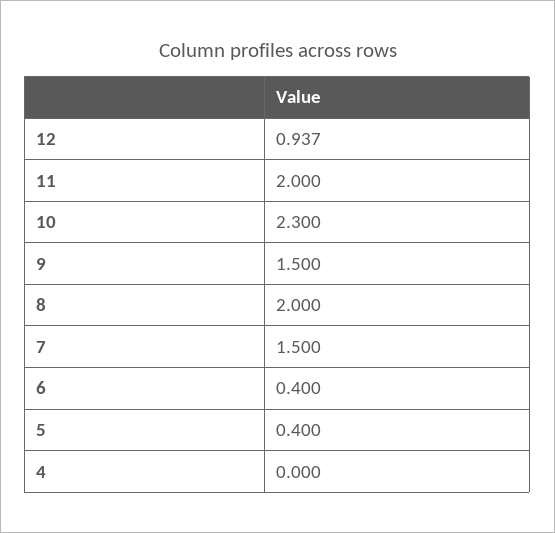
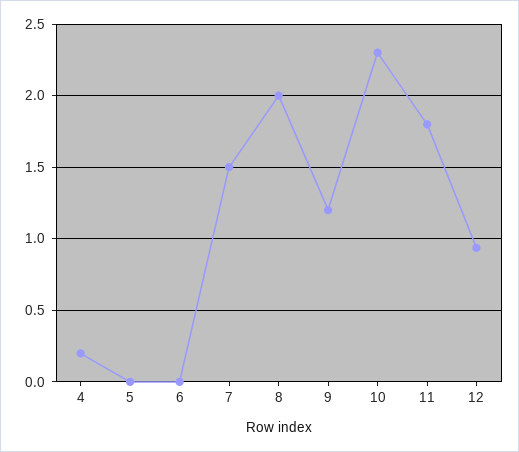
11: 2 -> 1.8
9: 1.5 -> 1.2
6: 0.4 -> 0
5: 0.4 -> 0
4: 0 -> 0.2

